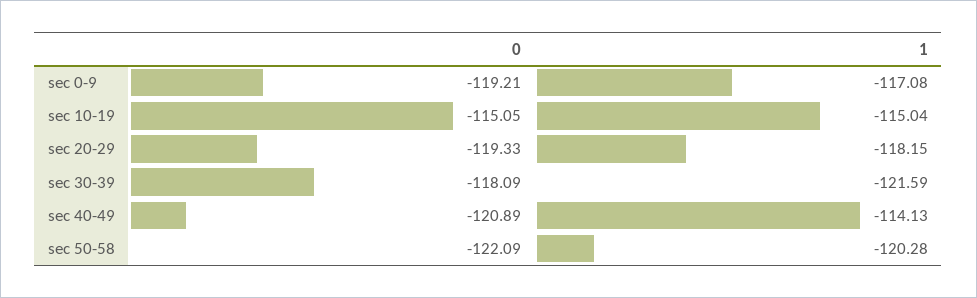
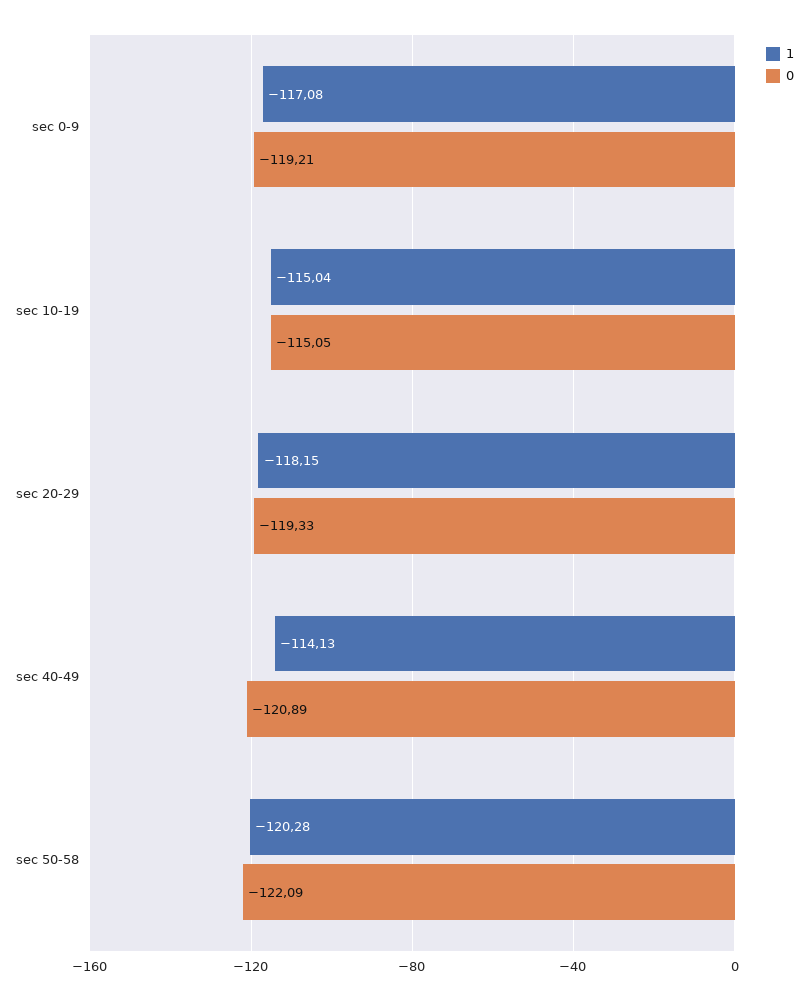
0, sec 30-39: -118.09 -> none
1, sec 30-39: -121.59 -> none

